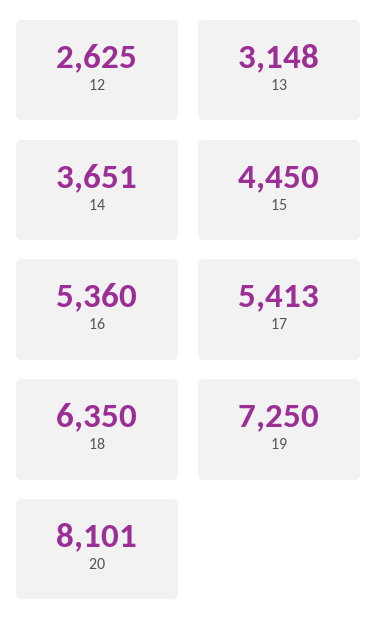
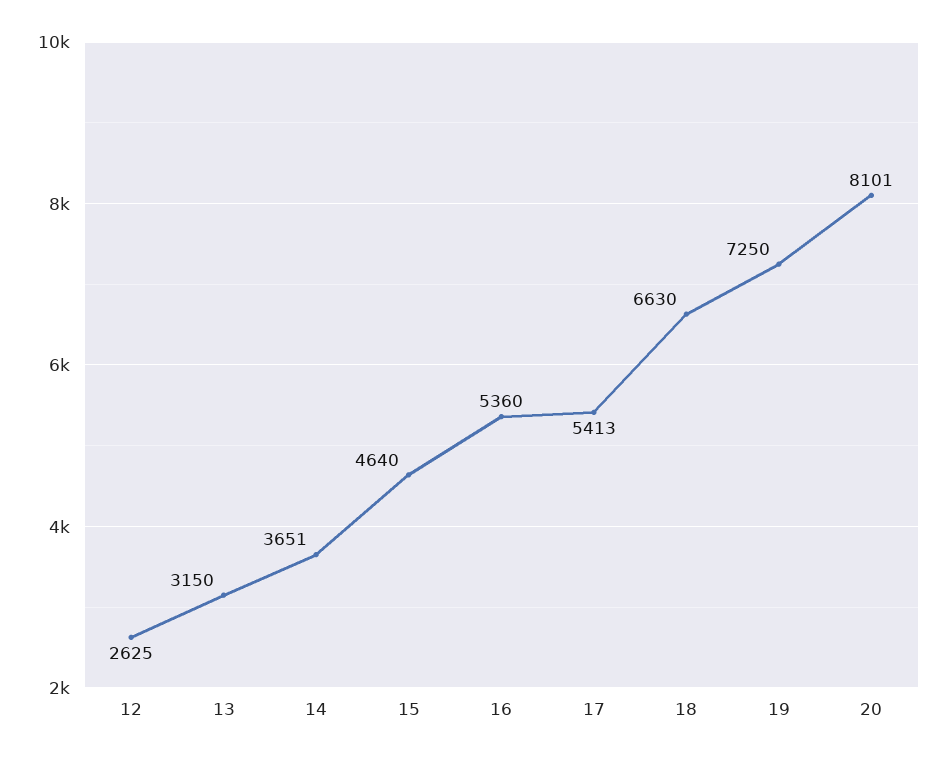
13: 3148 -> 3150
15: 4450 -> 4640
18: 6350 -> 6630

